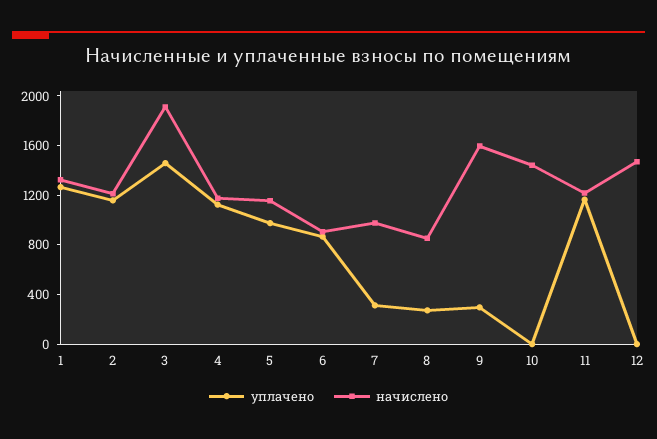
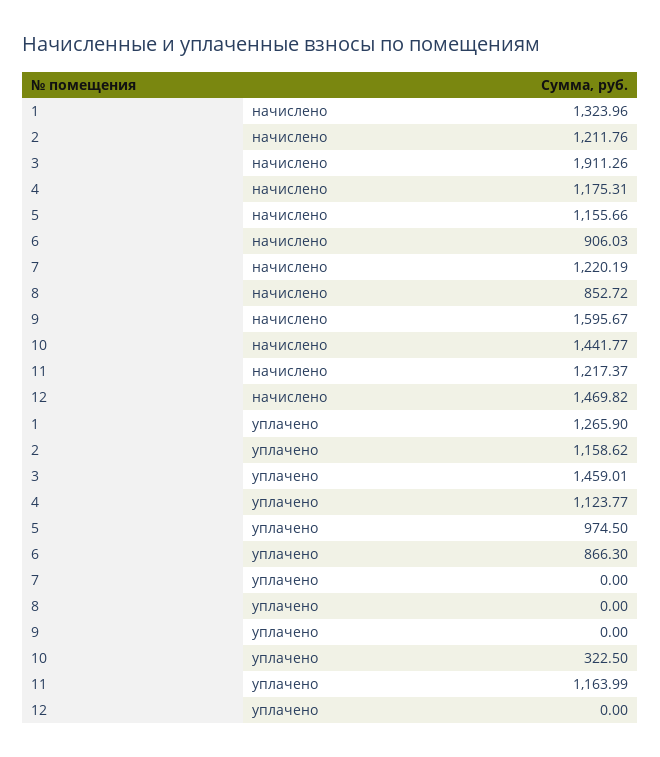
уплачено, 7: 300 -> 0
начислено, 7: 1000 -> 1220.19
уплачено, 8: 300 -> 0
уплачено, 9: 300 -> 0
уплачено, 10: 0 -> 322.5

